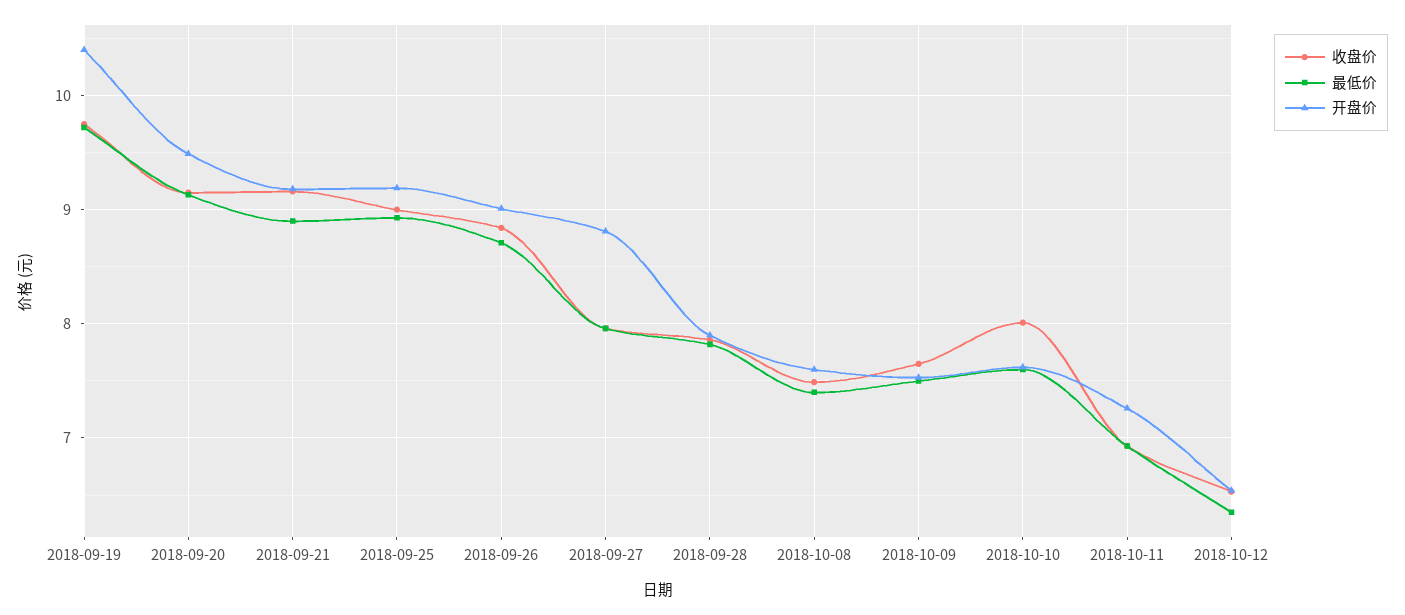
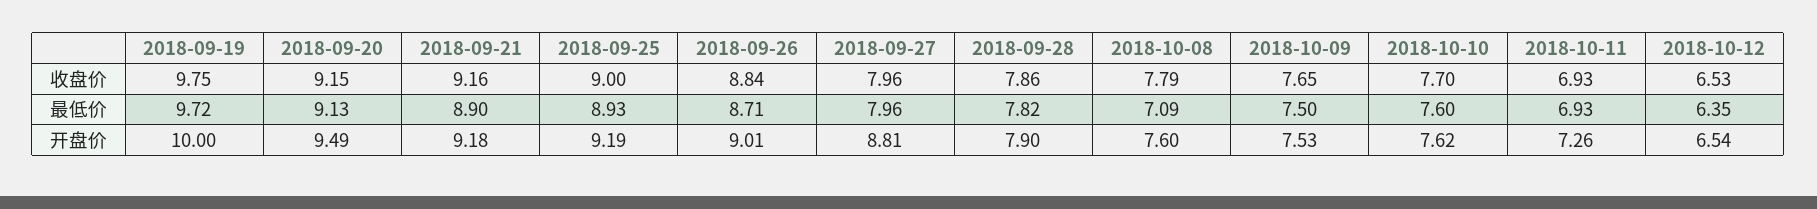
开盘价, 2018-09-19: 10.4 -> 10
收盘价, 2018-10-08: 7.5 -> 7.79
最低价, 2018-10-08: 7.4 -> 7.09
收盘价, 2018-10-10: 8 -> 7.7

